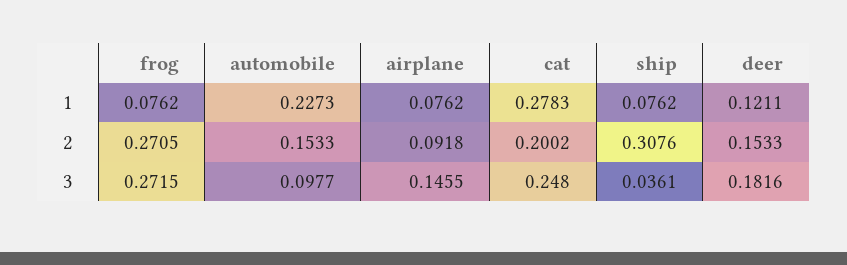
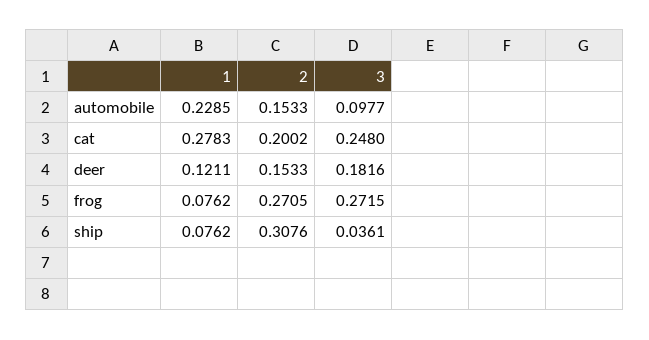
automobile, 1: 0.2273 -> 0.2285
airplane, 1: 0.0762 -> none
airplane, 2: 0.0918 -> none
airplane, 3: 0.1455 -> none

